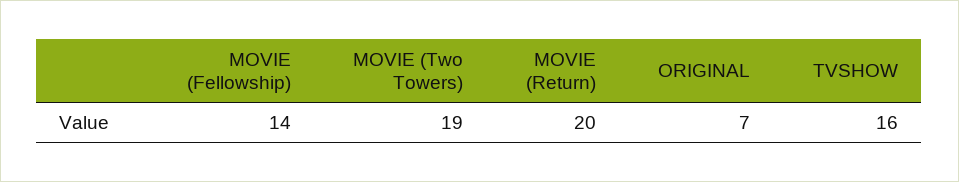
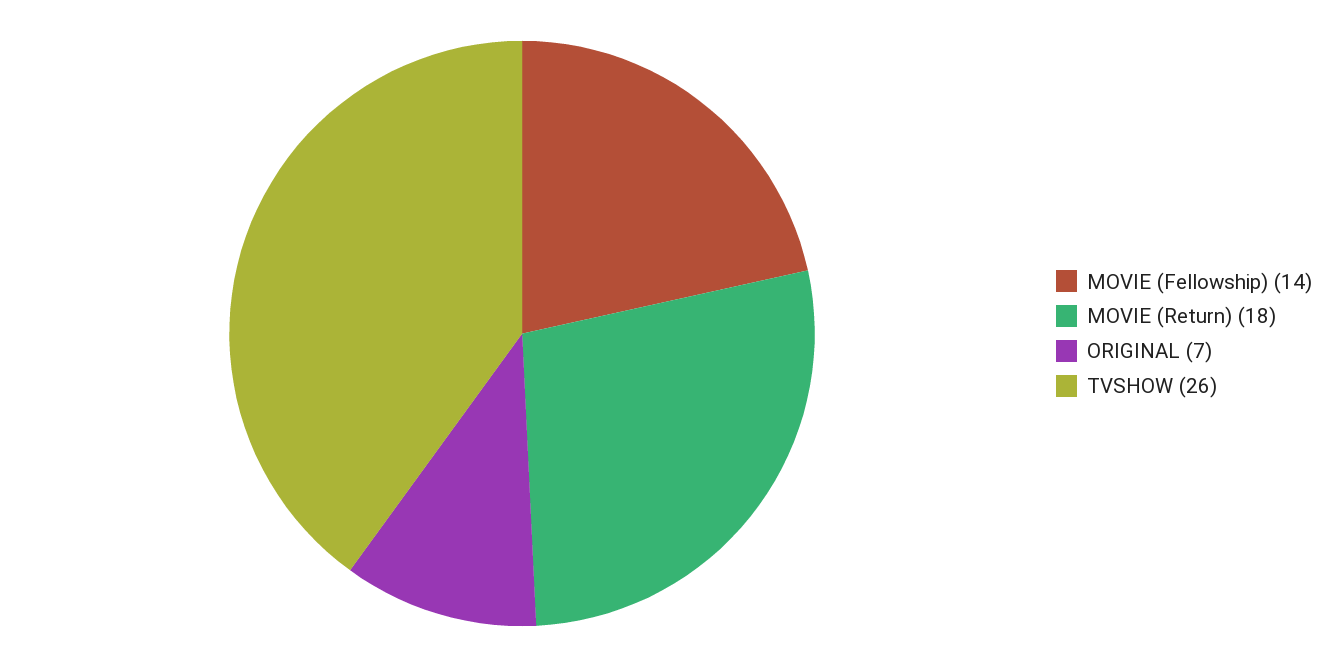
MOVIE (Two Towers): 19 -> none
MOVIE (Return): 20 -> 18
TVSHOW: 16 -> 26

